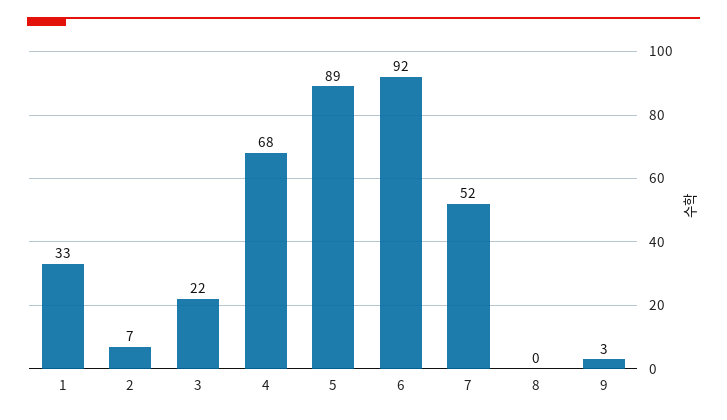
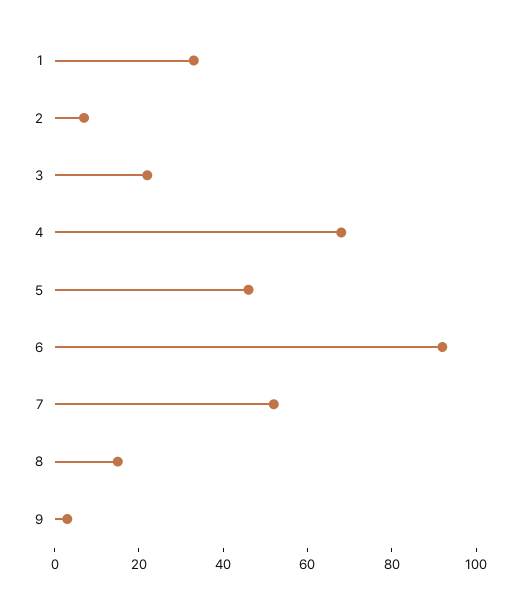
5: 89 -> 45
8: 0 -> 15

